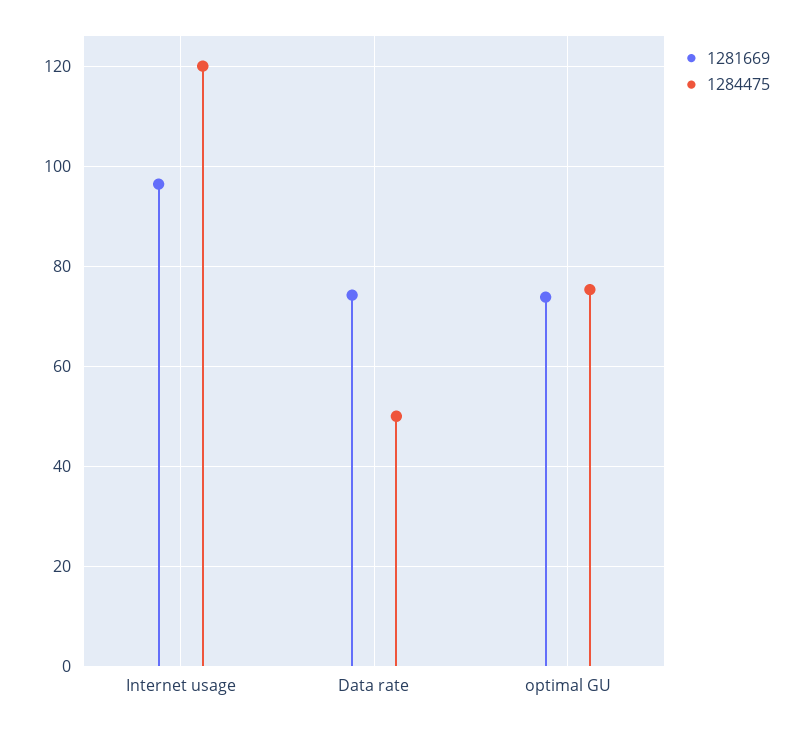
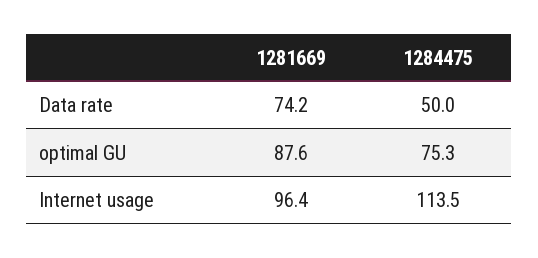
1284475, Internet usage: 120 -> 113.5
1281669, optimal GU: 74 -> 87.6

